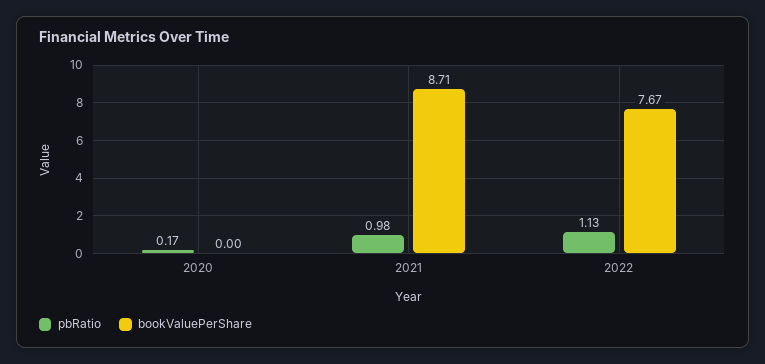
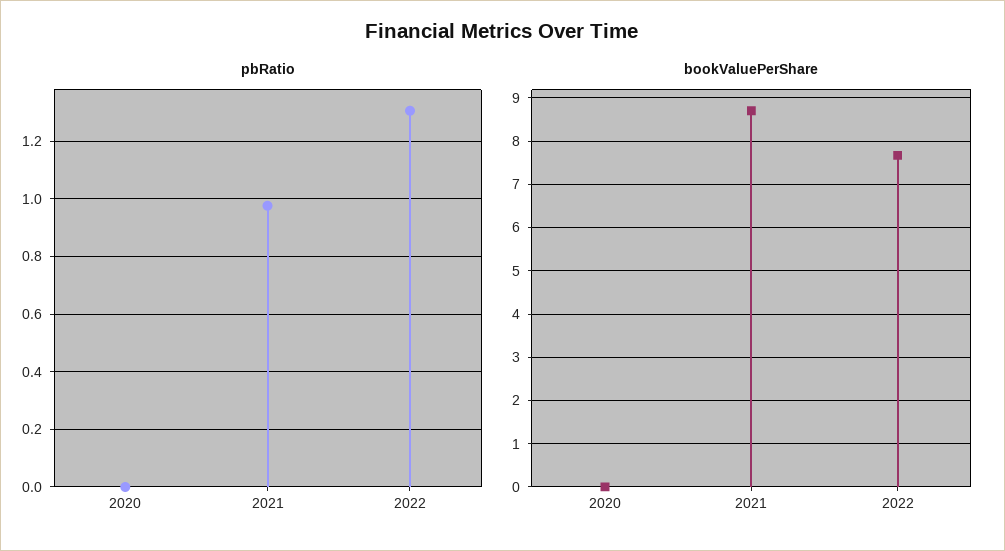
pbRatio, 2020: 0.17 -> 0
pbRatio, 2022: 1.13 -> 1.3

